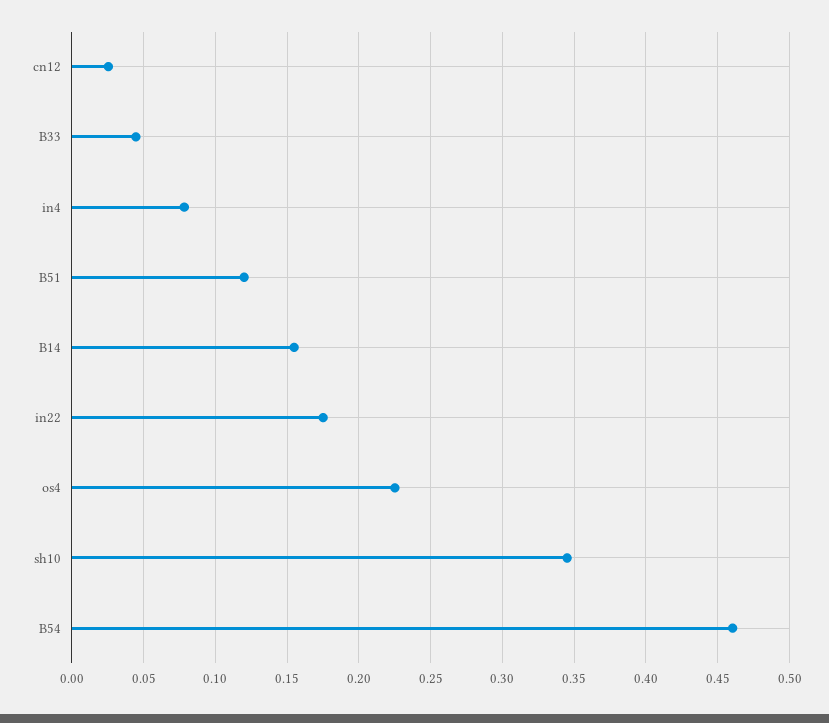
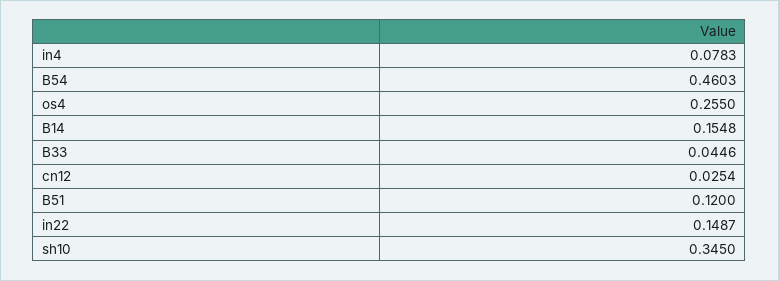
in22: 0.175 -> 0.1487
os4: 0.225 -> 0.255

